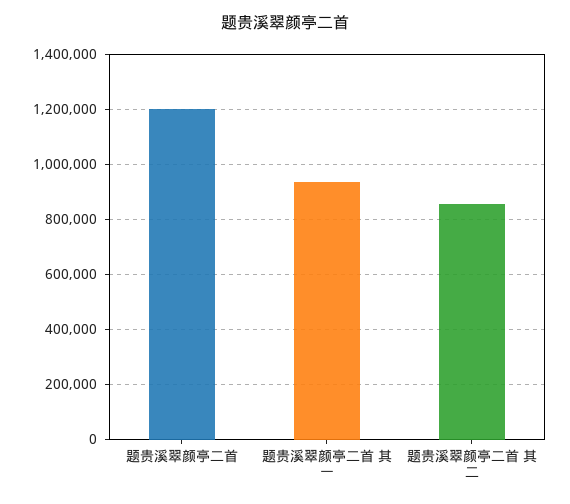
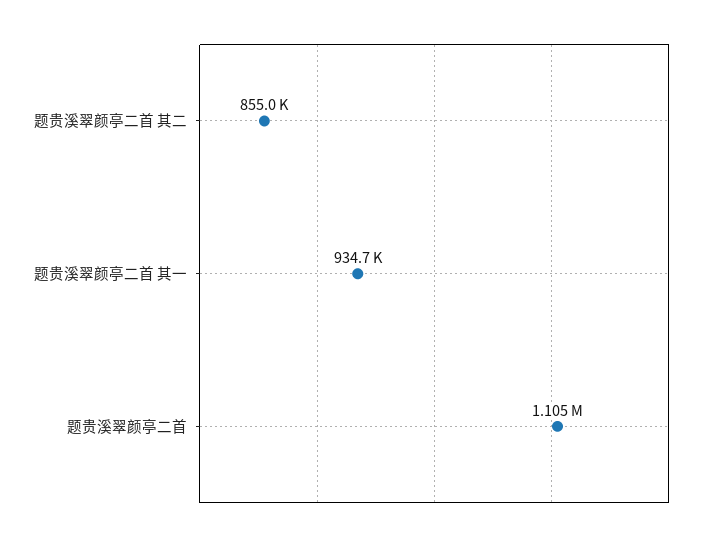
题贵溪翠颜亭二首: 1200000 -> 1105000

